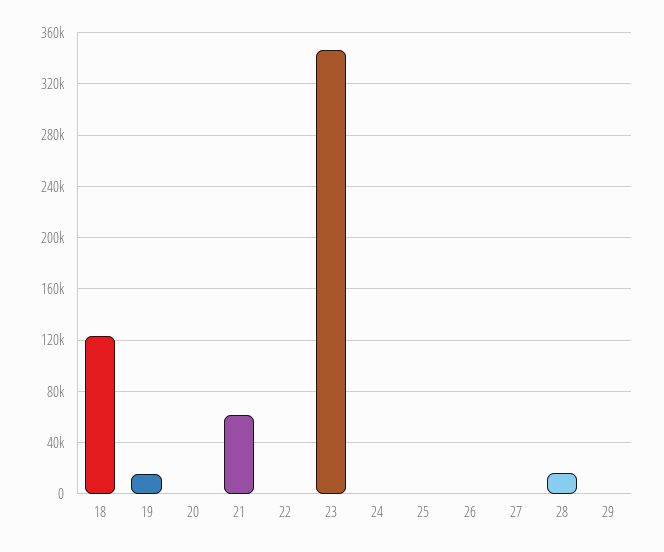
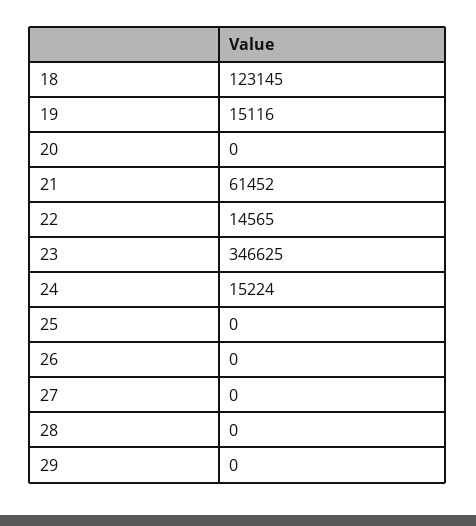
22: 0 -> 14565
24: 0 -> 15224
28: 15000 -> 0

